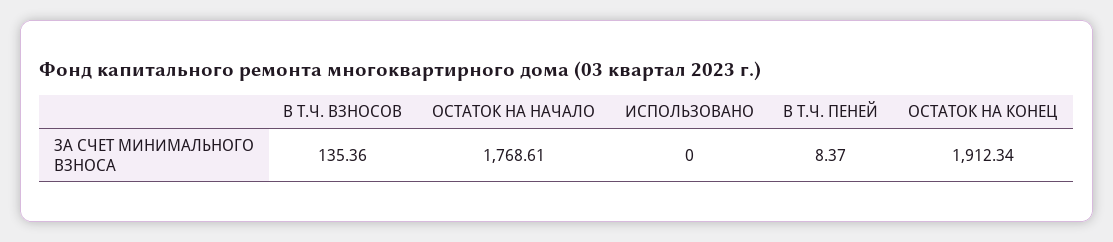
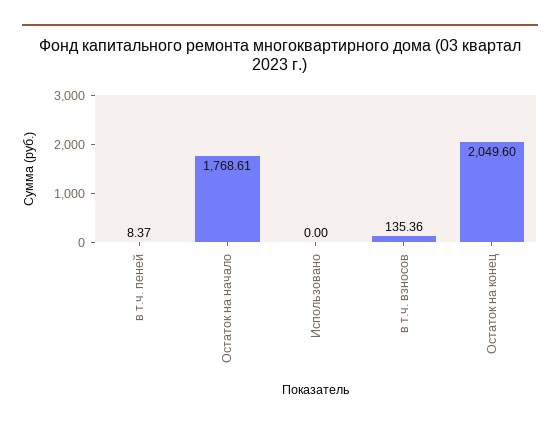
ОСТАТОК НА КОНЕЦ: 1912.34 -> 2049.6

